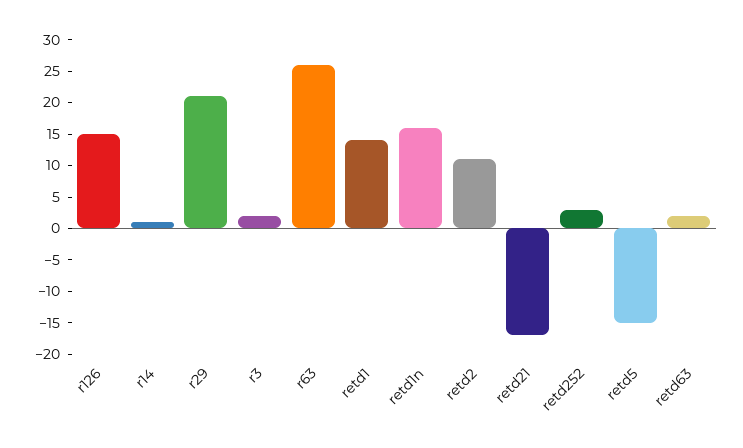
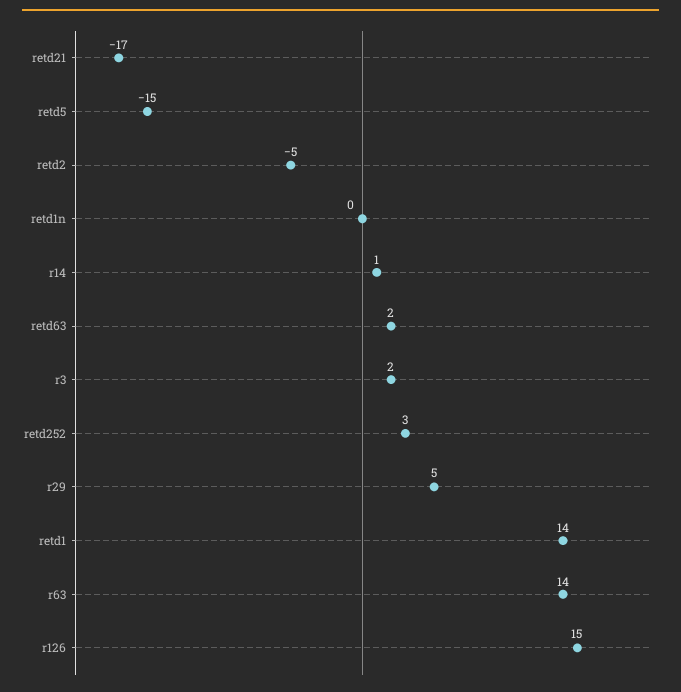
r29: 20 -> 5
r63: 25 -> 14
retd1n: 15 -> 0
retd2: 10 -> -5

